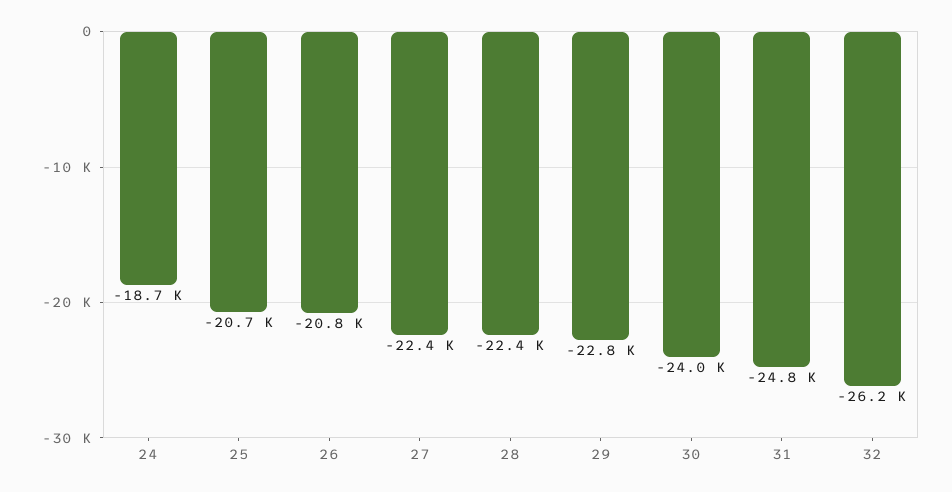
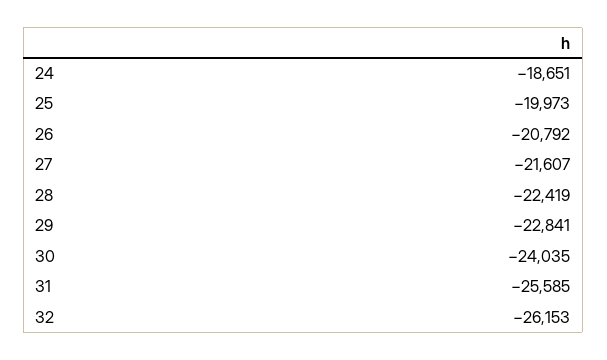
25: -20700 -> -19973
27: -22400 -> -21607
31: -24800 -> -25585

